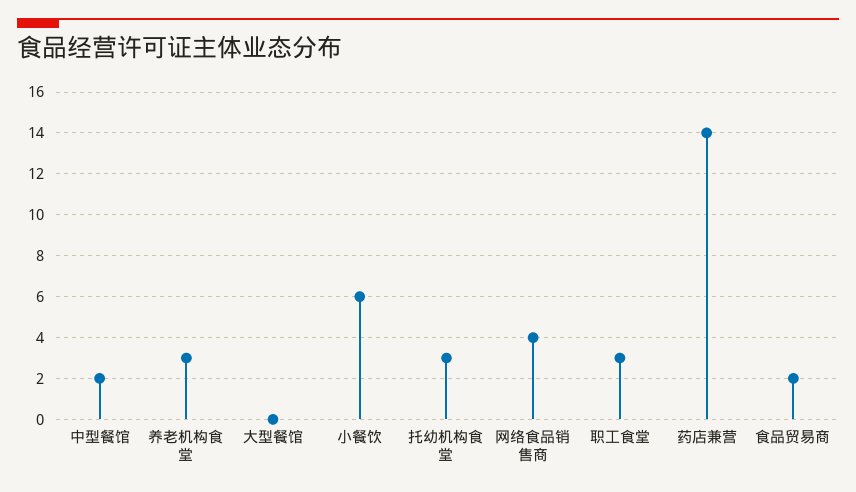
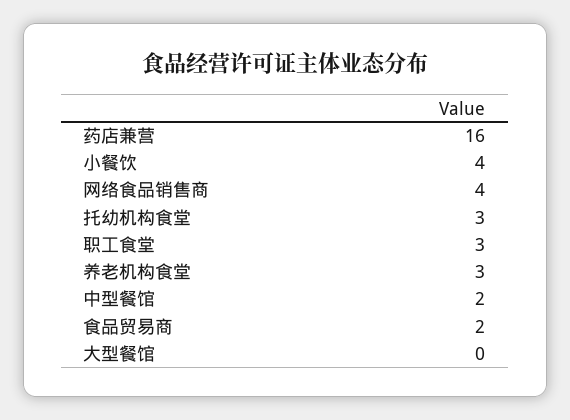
小餐饮: 6 -> 4
药店兼营: 14 -> 16

